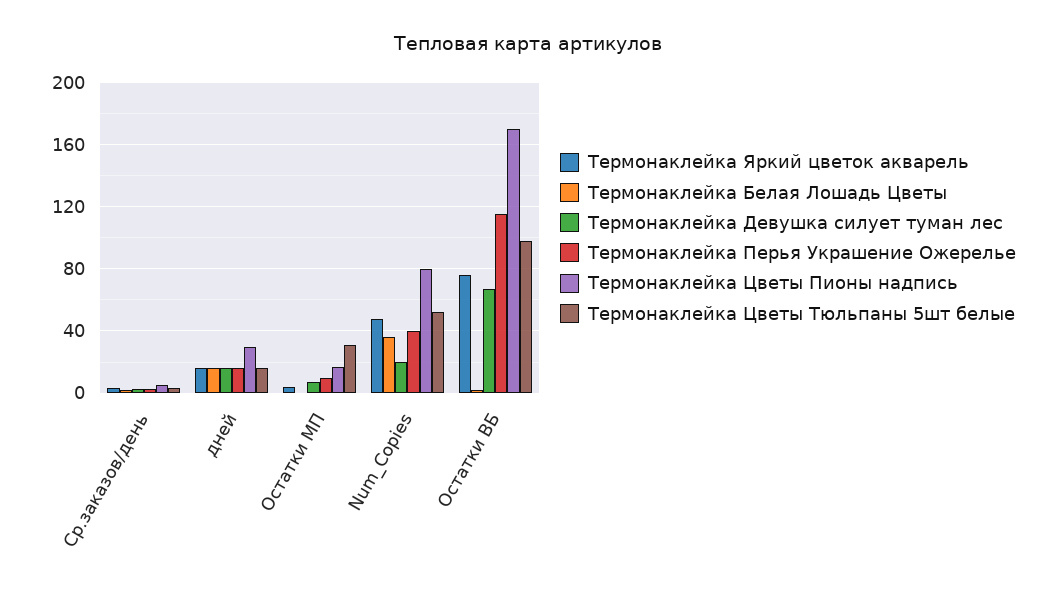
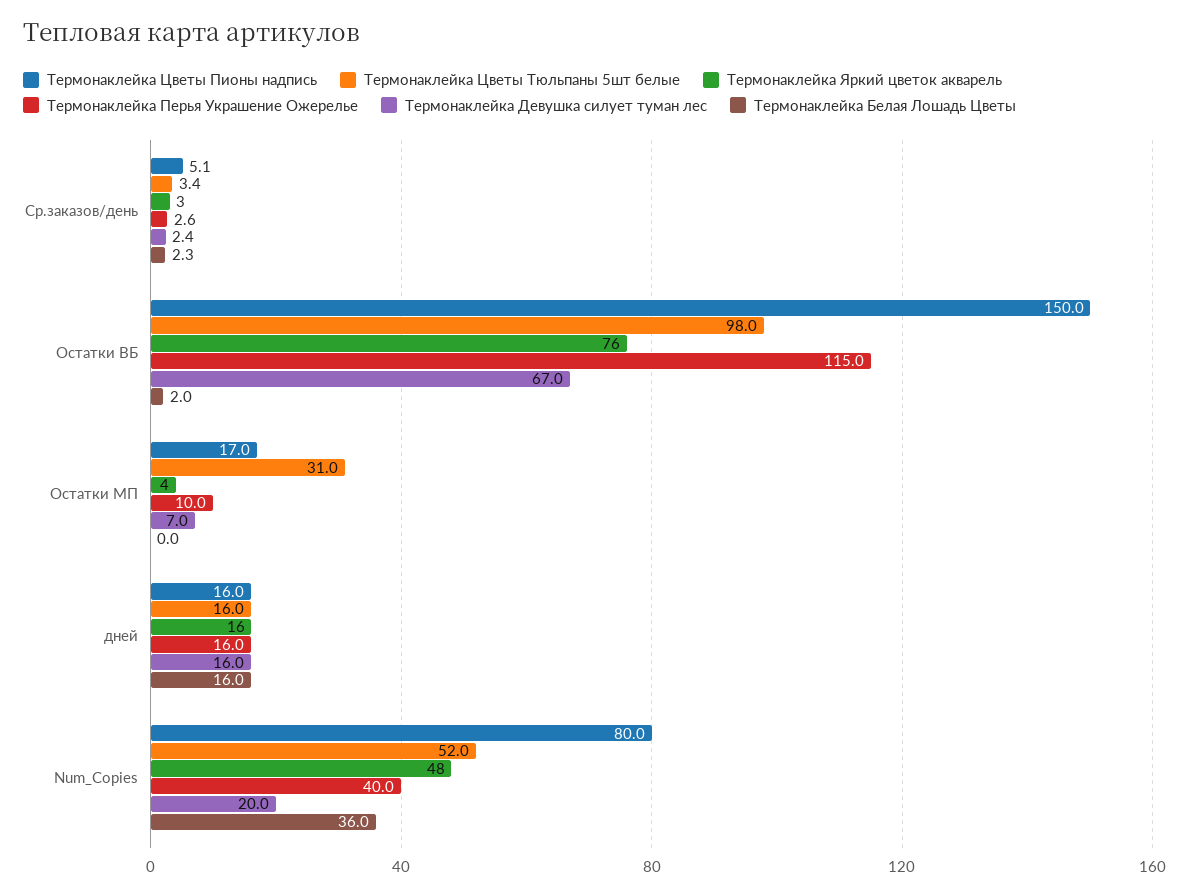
Термонаклейка Цветы Пионы надпись, дней: 30 -> 16
Термонаклейка Цветы Пионы надпись, Остатки ВБ: 170 -> 150

